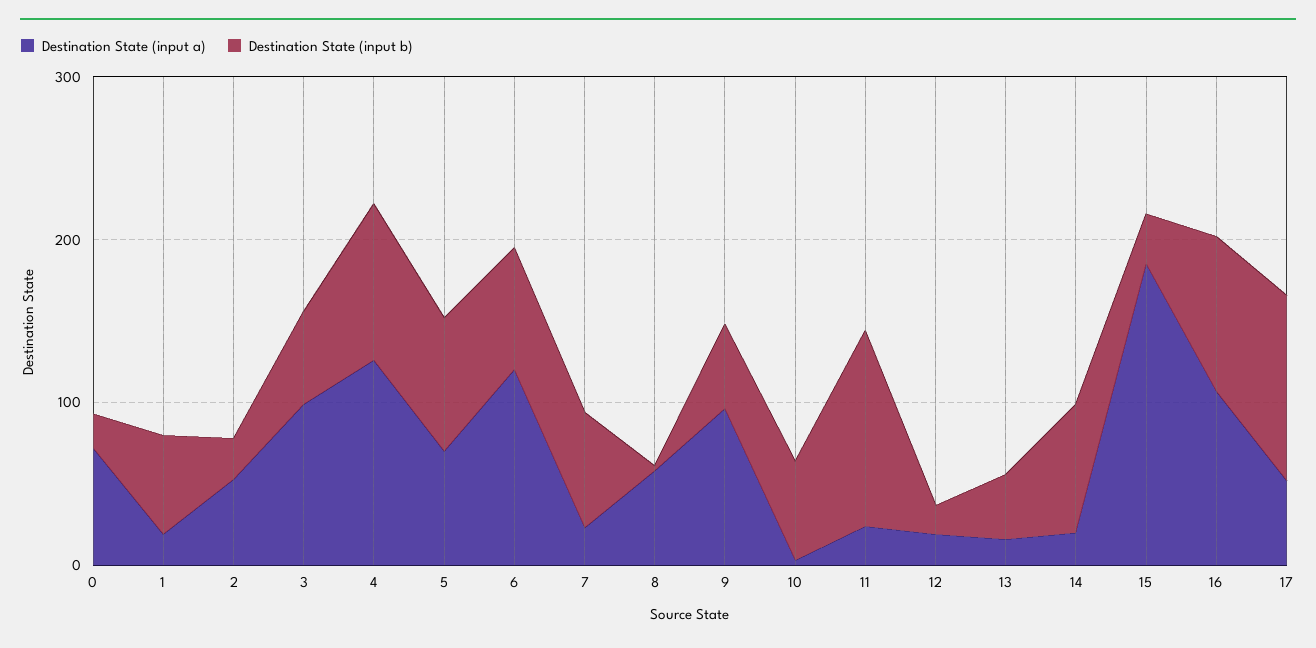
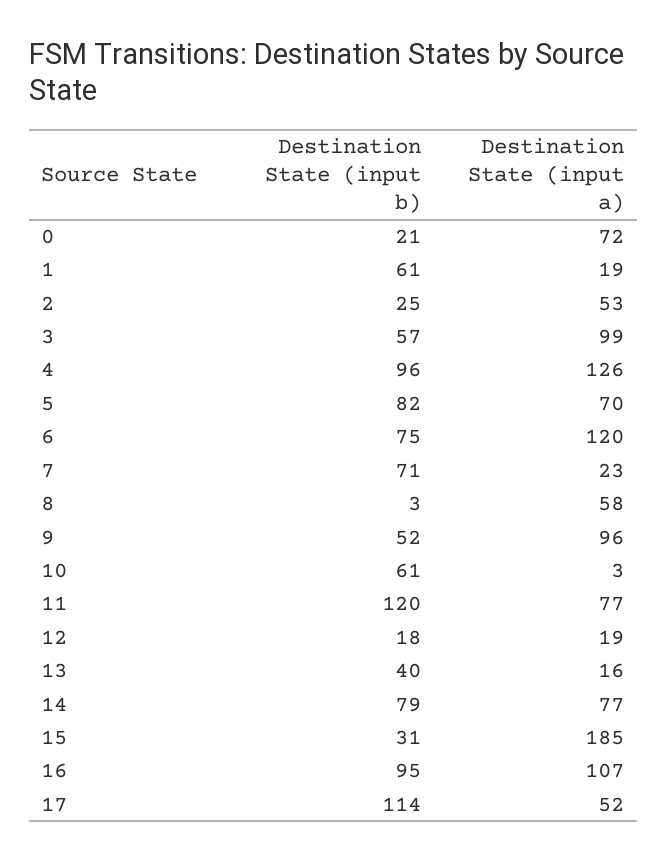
Destination State (input a), 11: 20 -> 77
Destination State (input a), 14: 20 -> 77

